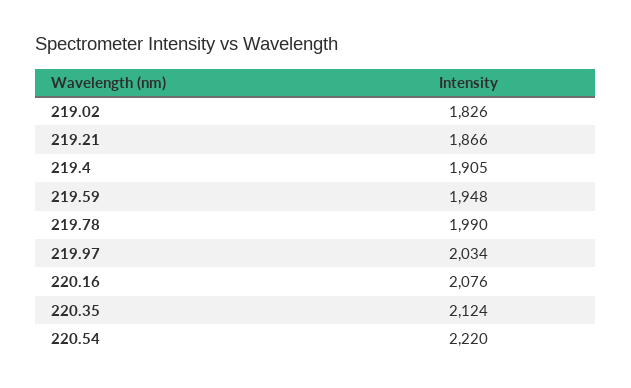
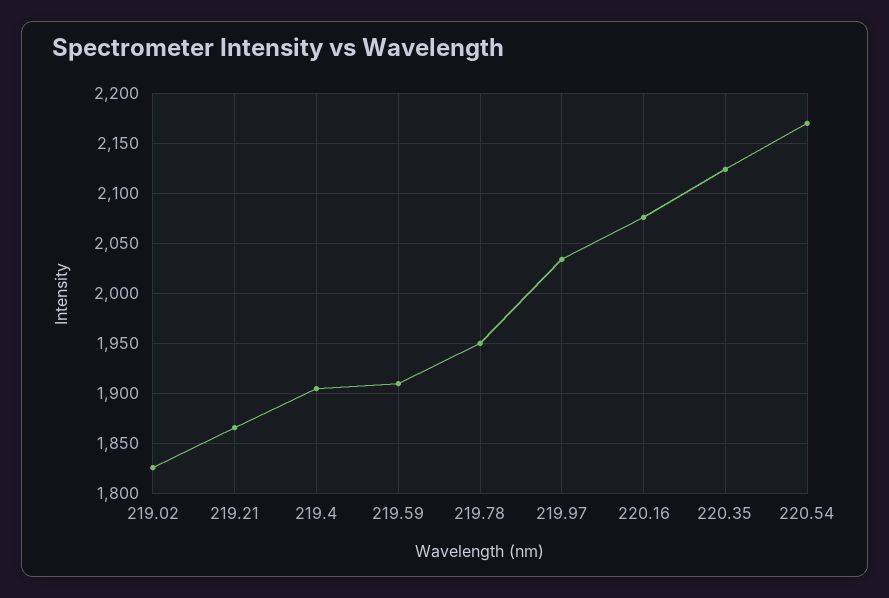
219.59: 1948 -> 1910
219.78: 1990 -> 1950
220.54: 2220 -> 2170

